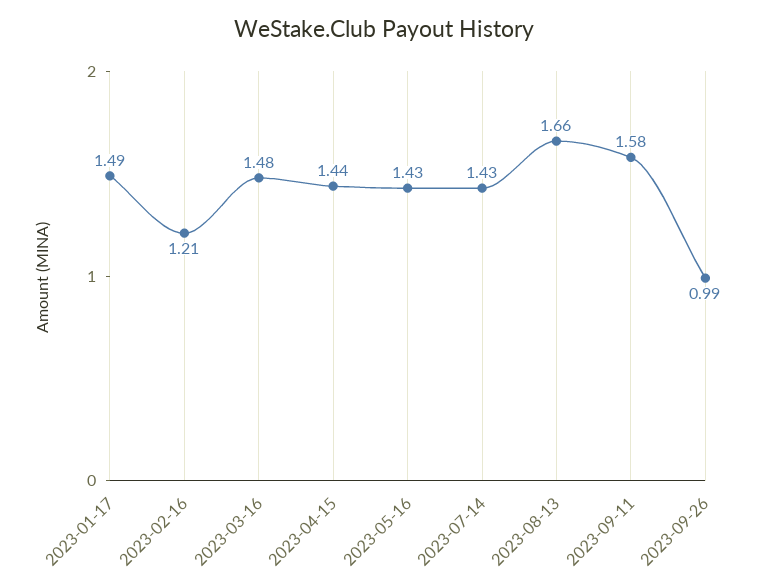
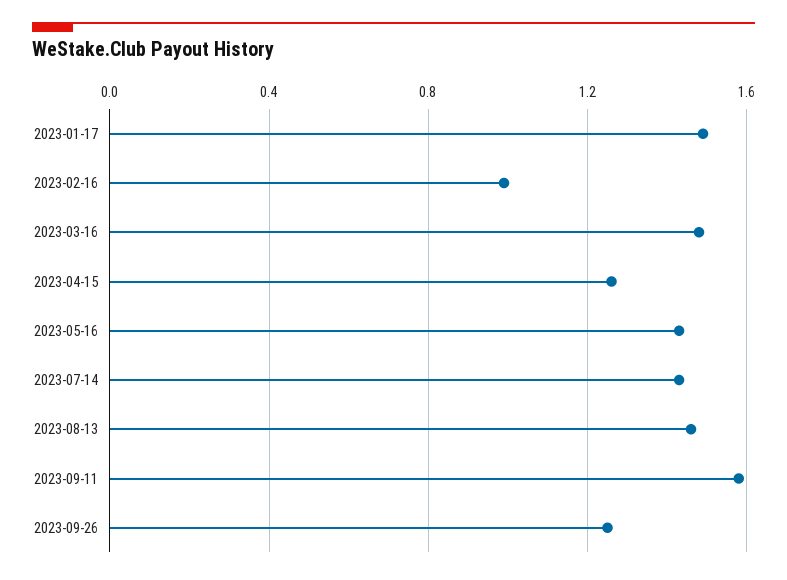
2023-02-16: 1.21 -> 1
2023-04-15: 1.44 -> 1.25
2023-08-13: 1.66 -> 1.45
2023-09-26: 0.99 -> 1.25

